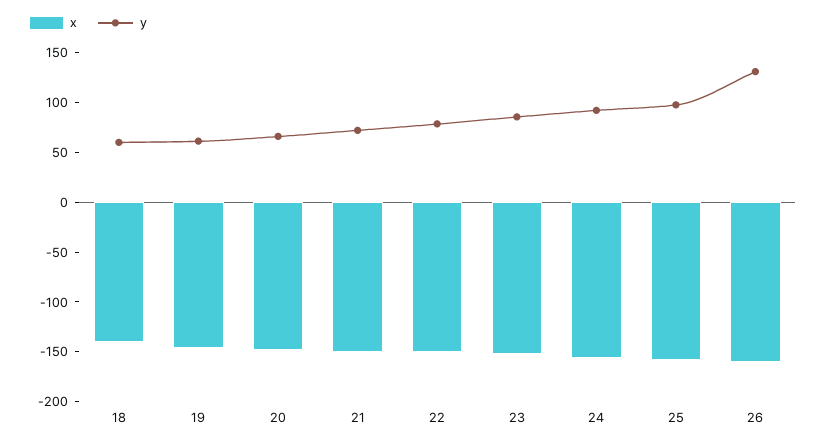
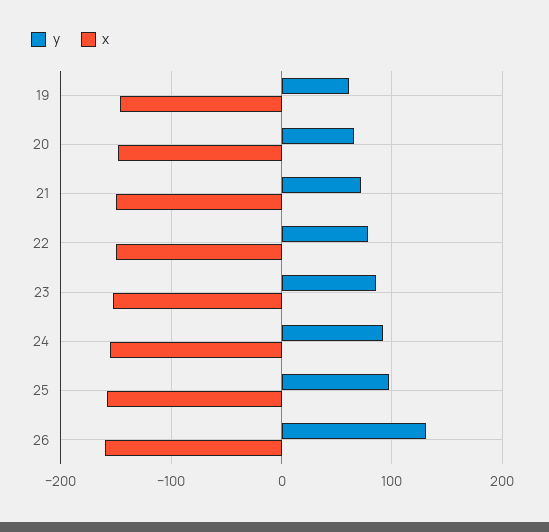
x, 18: -140 -> none
y, 18: 60 -> none

